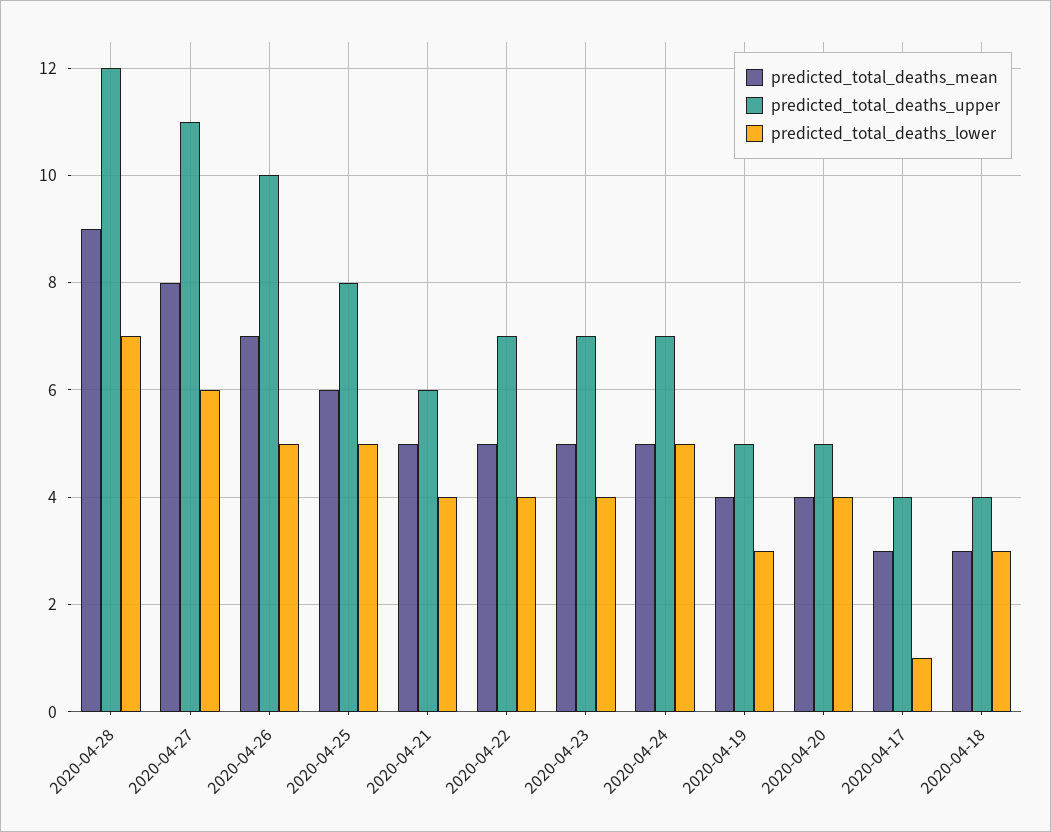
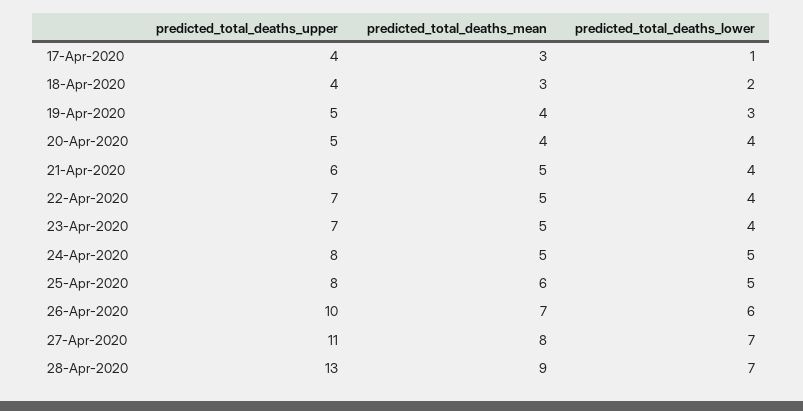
predicted_total_deaths_upper, 2020-04-28: 12 -> 13
predicted_total_deaths_lower, 2020-04-27: 6 -> 7
predicted_total_deaths_lower, 2020-04-26: 5 -> 6
predicted_total_deaths_upper, 2020-04-24: 7 -> 8
predicted_total_deaths_lower, 2020-04-18: 3 -> 2

